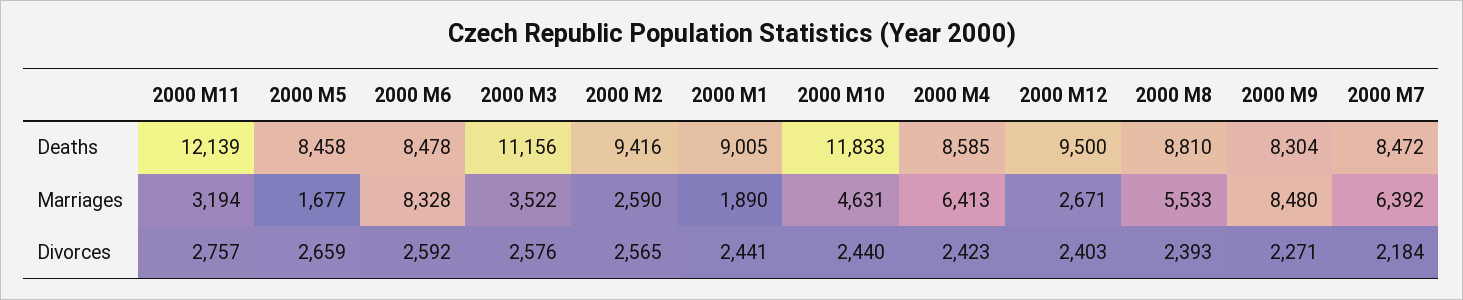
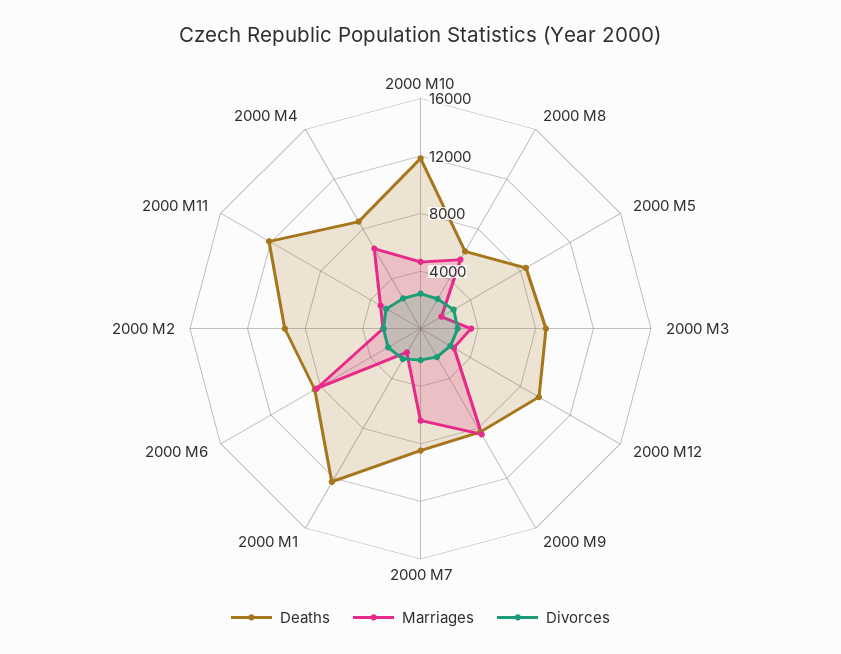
Deaths, 2000 M3: 11156 -> 9000
Deaths, 2000 M1: 9005 -> 12000
Deaths, 2000 M8: 8810 -> 6000

